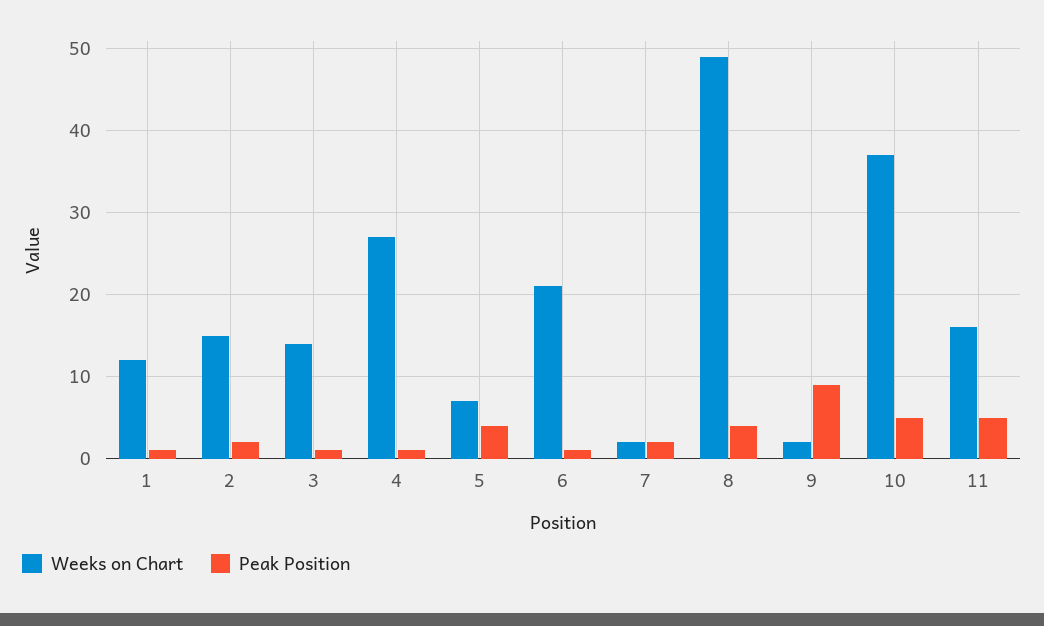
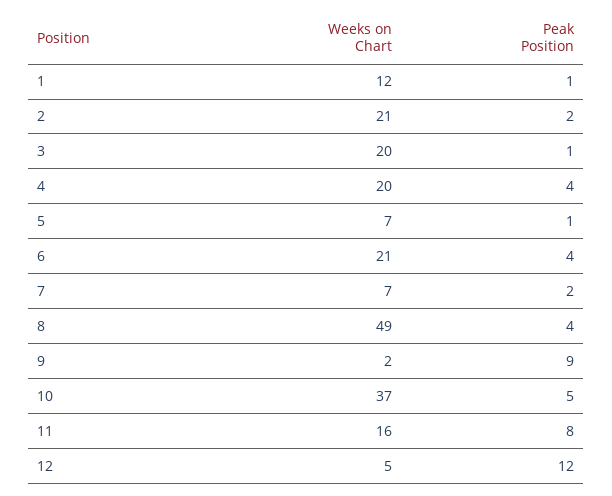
Weeks on Chart, 2: 15 -> 21
Weeks on Chart, 3: 14 -> 20
Weeks on Chart, 4: 27 -> 20
Peak Position, 4: 1 -> 4
Peak Position, 5: 4 -> 1
Peak Position, 6: 1 -> 4
Weeks on Chart, 7: 2 -> 7
Peak Position, 11: 5 -> 8
Weeks on Chart, 12: none -> 5
Peak Position, 12: none -> 12

